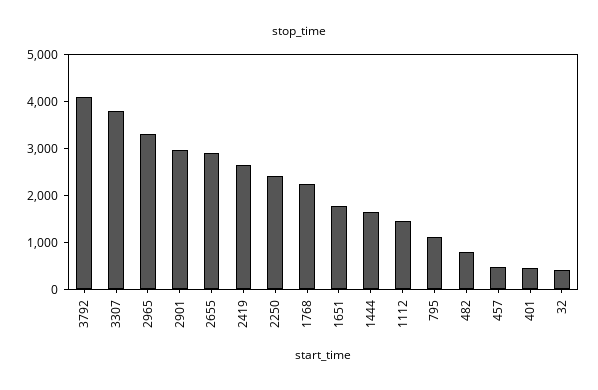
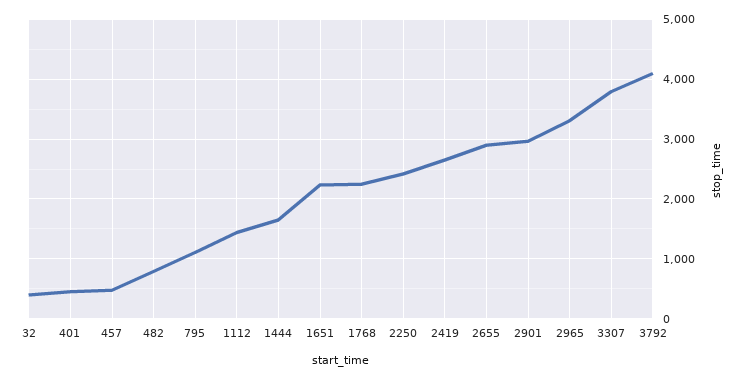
1651: 1800 -> 2200

